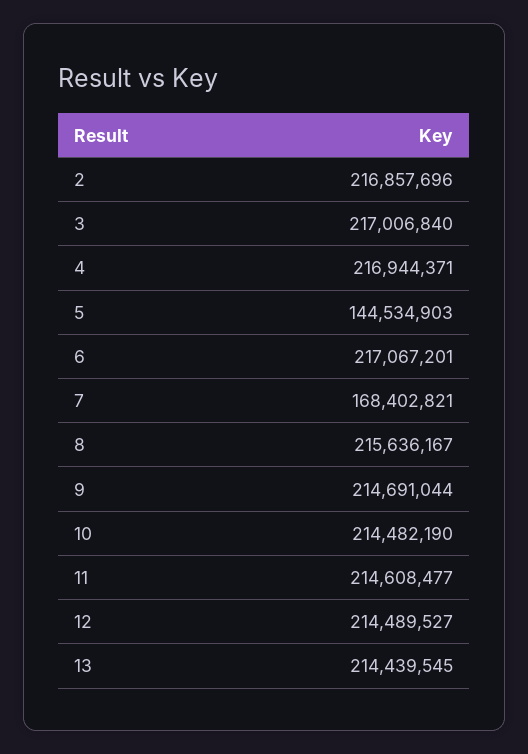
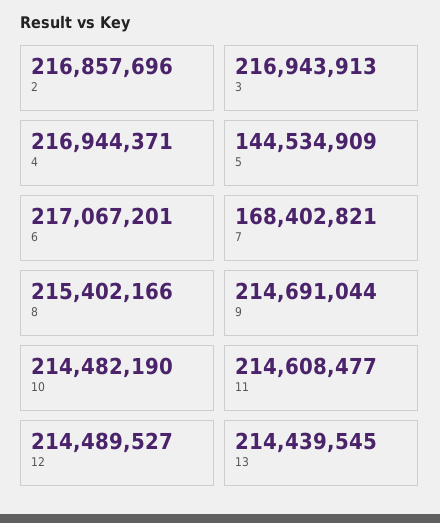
3: 217006840 -> 216943913
5: 144534903 -> 144534909
8: 215636167 -> 215402166

